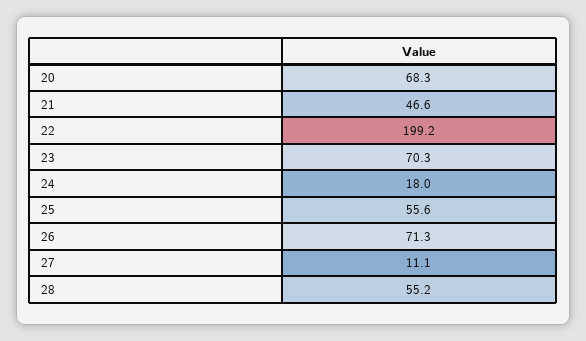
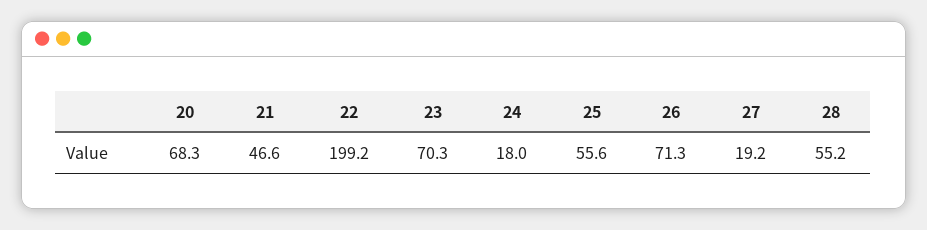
27: 11.1 -> 19.2

